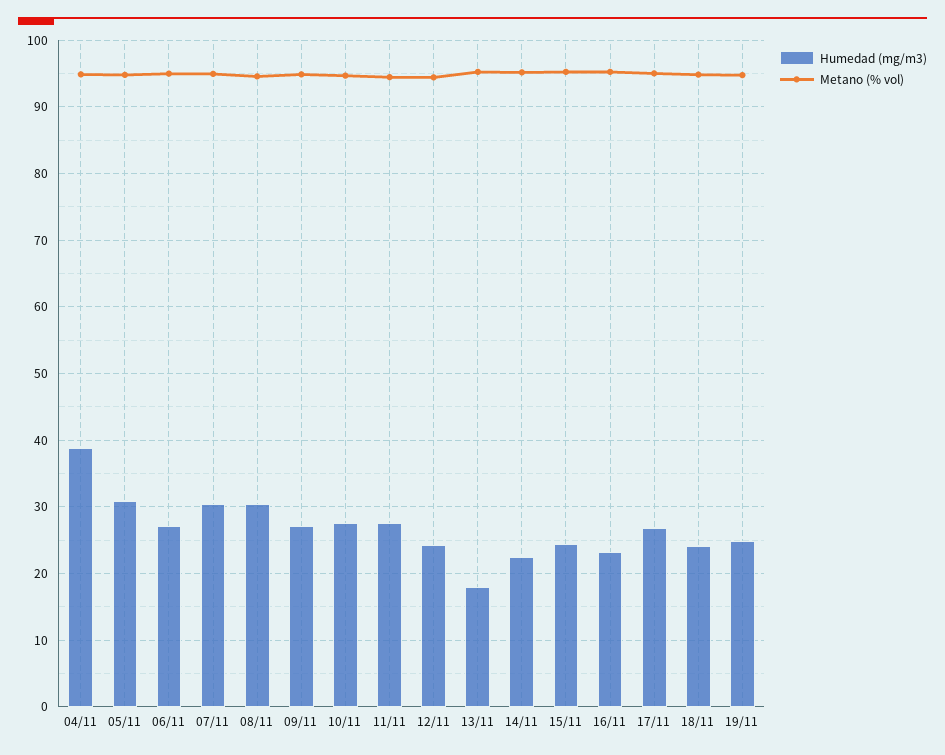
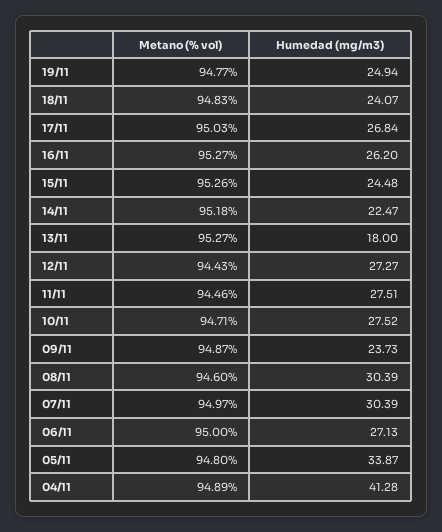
Humedad (mg/m3), 04/11: 39 -> 41.28
Humedad (mg/m3), 05/11: 31 -> 33.87
Humedad (mg/m3), 09/11: 27 -> 23.73
Humedad (mg/m3), 12/11: 24 -> 27.27
Humedad (mg/m3), 16/11: 23 -> 26.2

